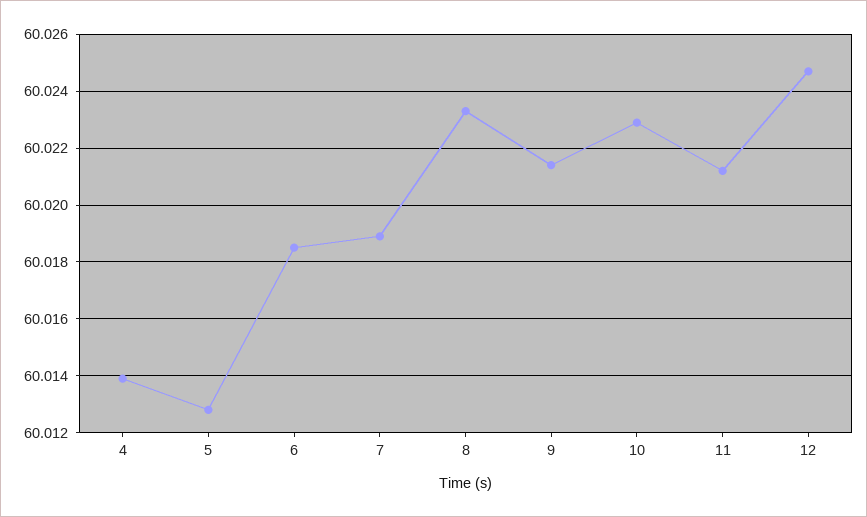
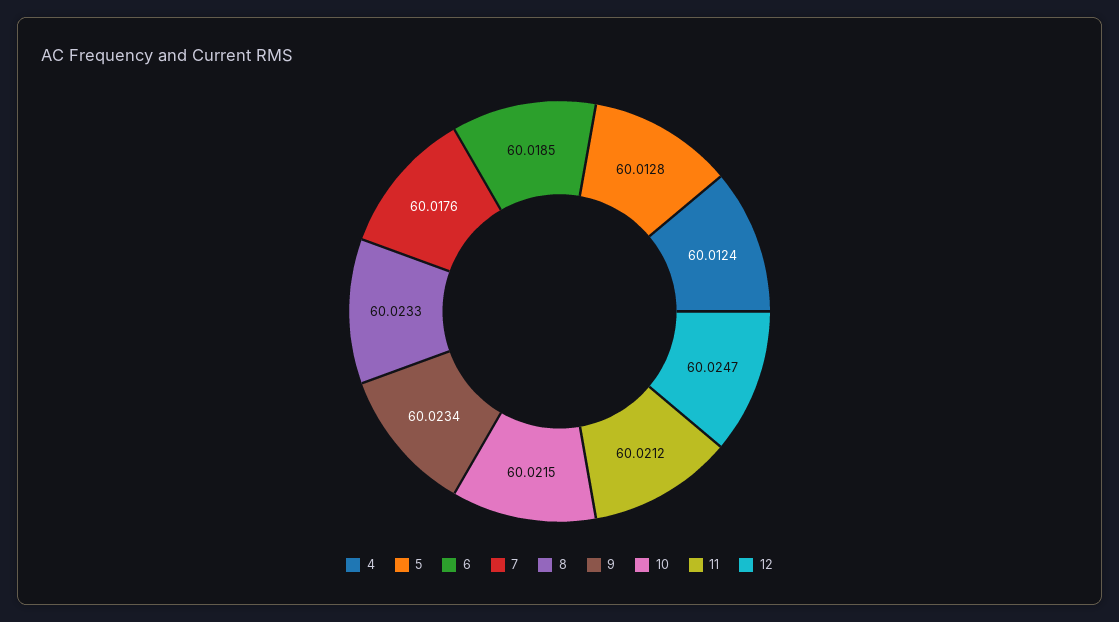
4: 60.014 -> 60.0124
7: 60.019 -> 60.0176
9: 60.0215 -> 60.0234
10: 60.023 -> 60.0215

